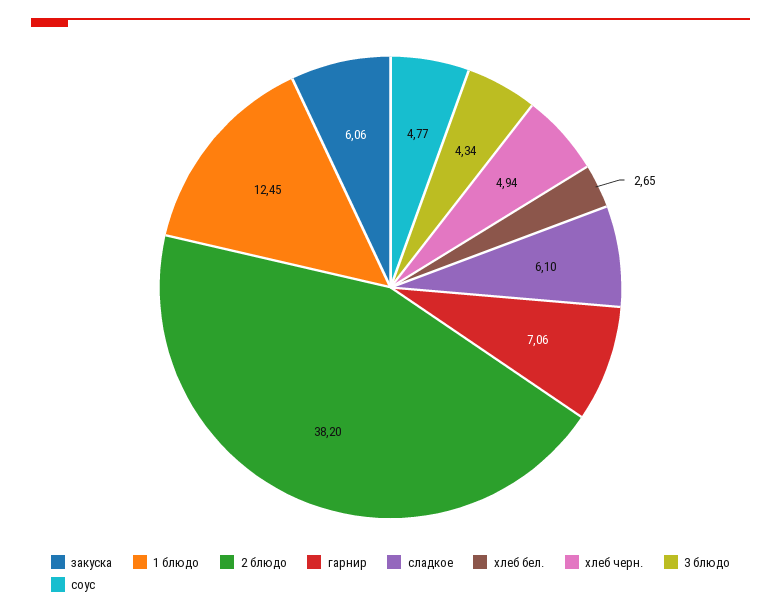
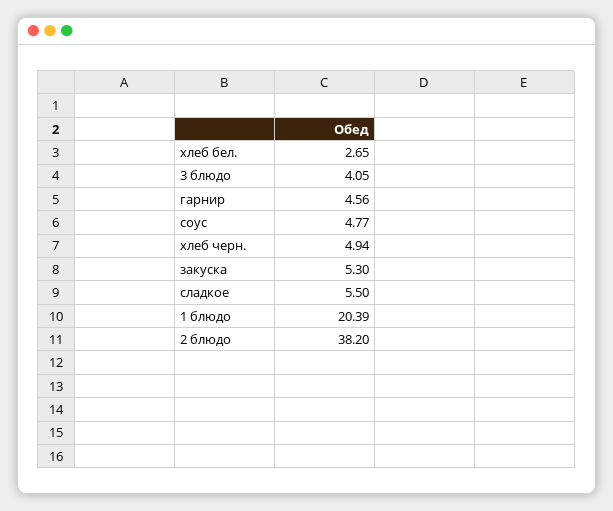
закуска: 6.06 -> 5.3
1 блюдо: 12.45 -> 20.39
гарнир: 7.06 -> 4.56
сладкое: 6.1 -> 5.5
3 блюдо: 4.34 -> 4.05

